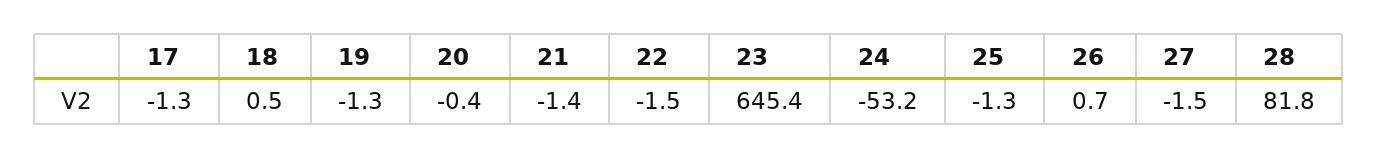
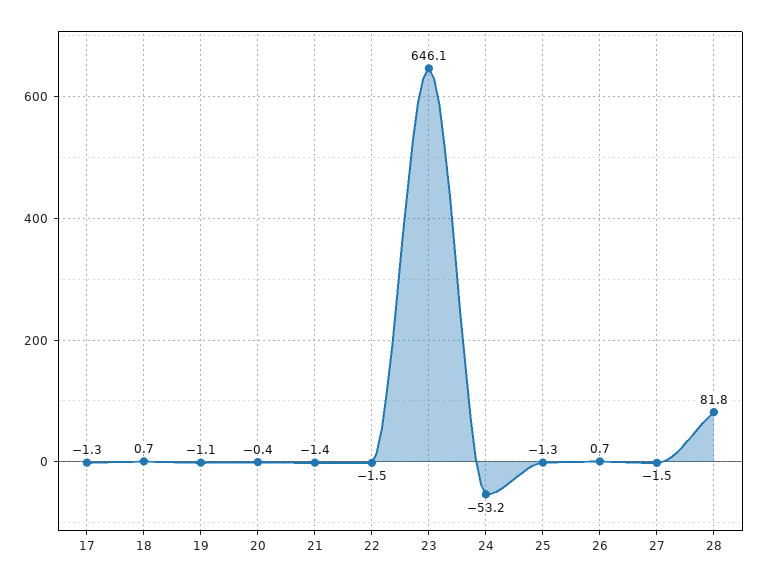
18: 0.5 -> 0.7
19: -1.3 -> -1.1
23: 645.4 -> 646.1

